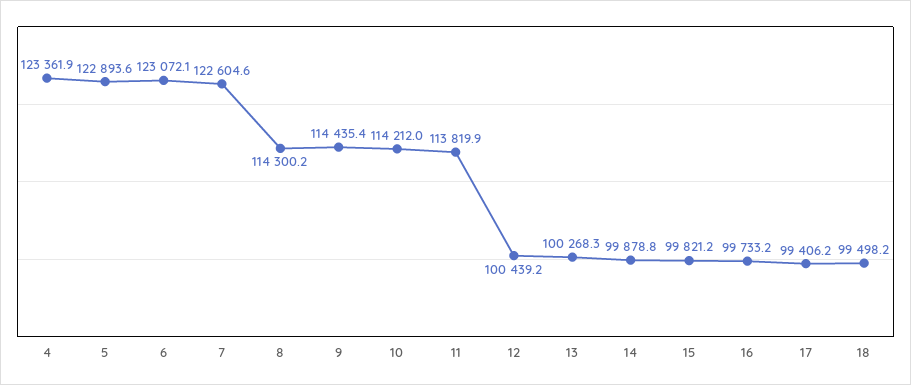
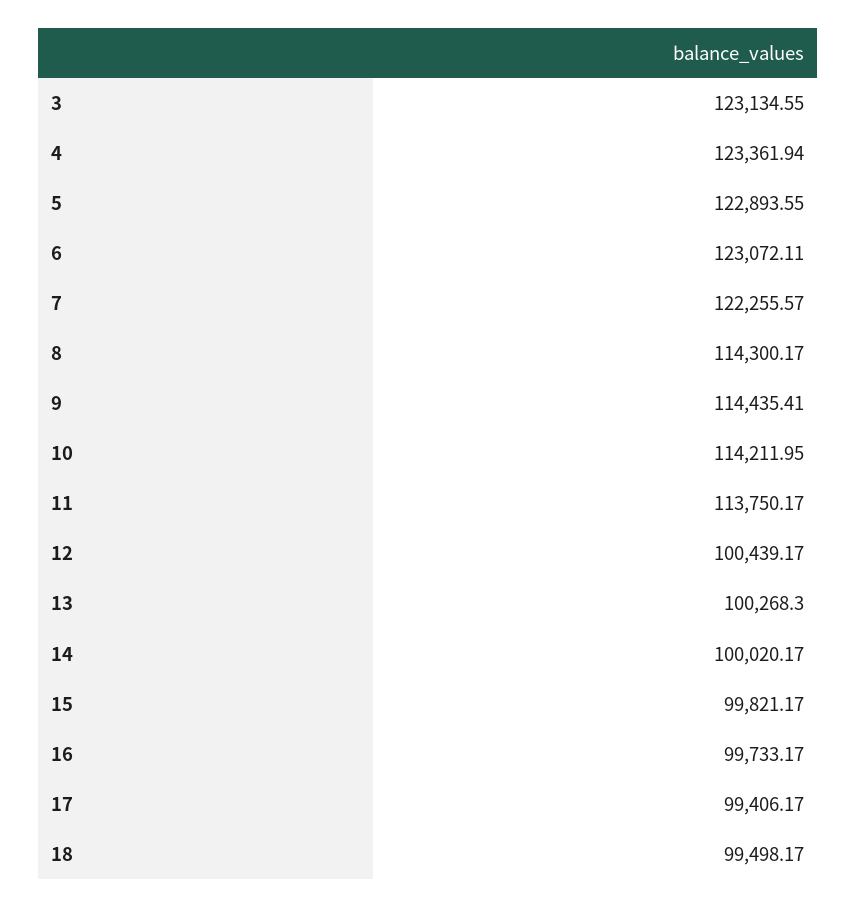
7: 122604.6 -> 122255.57
11: 113819.9 -> 113750.17
14: 99878.8 -> 100020.17
3: none -> 123134.55

